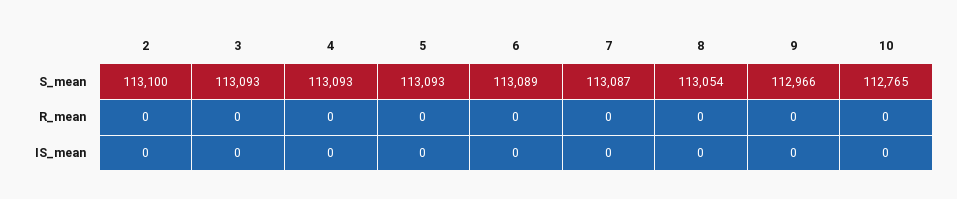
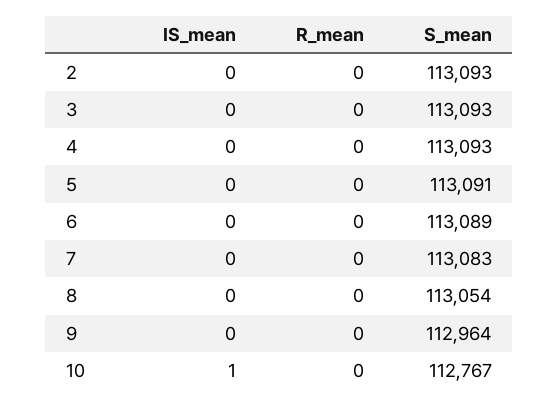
2, S_mean: 113100 -> 113093
5, S_mean: 113093 -> 113091
7, S_mean: 113087 -> 113083
9, S_mean: 112966 -> 112964
10, S_mean: 112765 -> 112767
10, IS_mean: 0 -> 1

